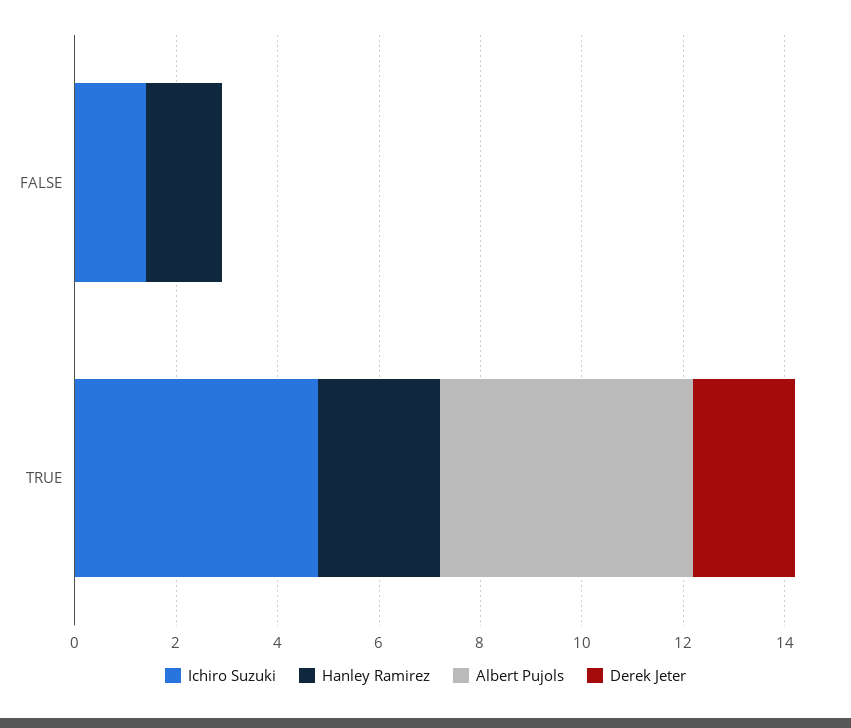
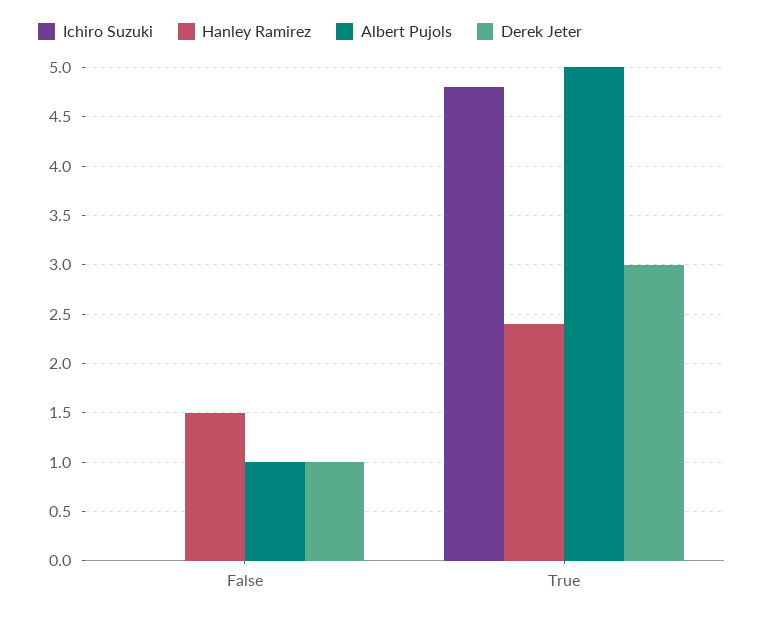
Ichiro Suzuki, FALSE: 1.5 -> 0
Albert Pujols, FALSE: 0 -> 1
Derek Jeter, FALSE: 0 -> 1
Derek Jeter, TRUE: 2 -> 3

